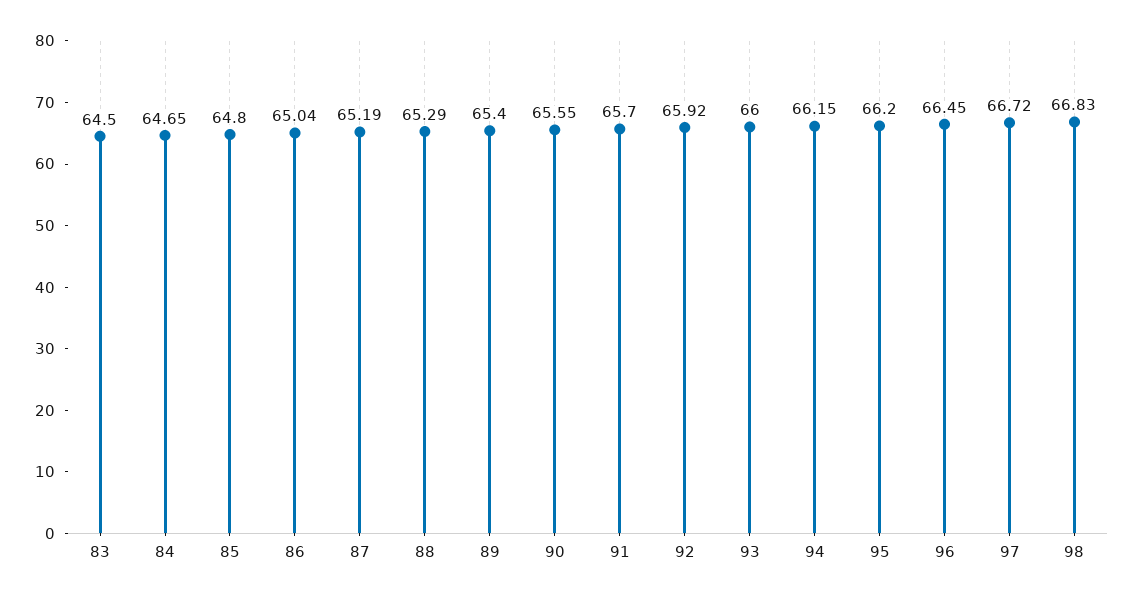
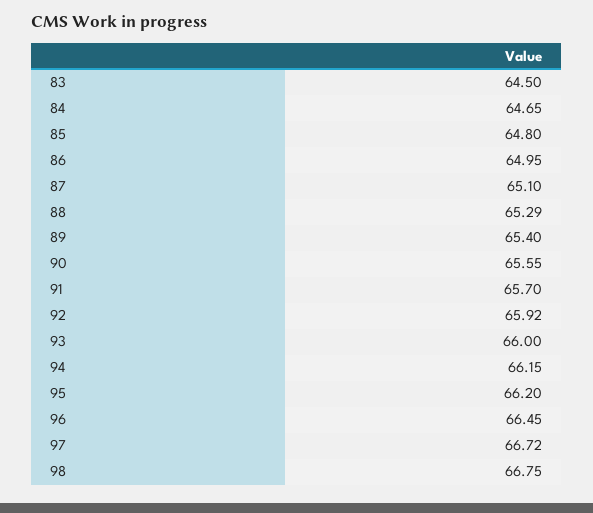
86: 65.04 -> 64.95
87: 65.19 -> 65.1
98: 66.83 -> 66.75

